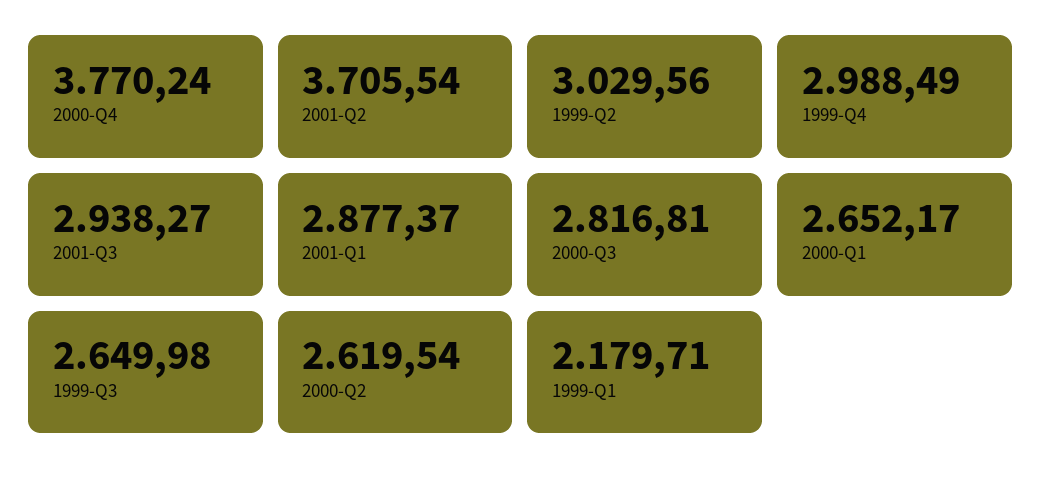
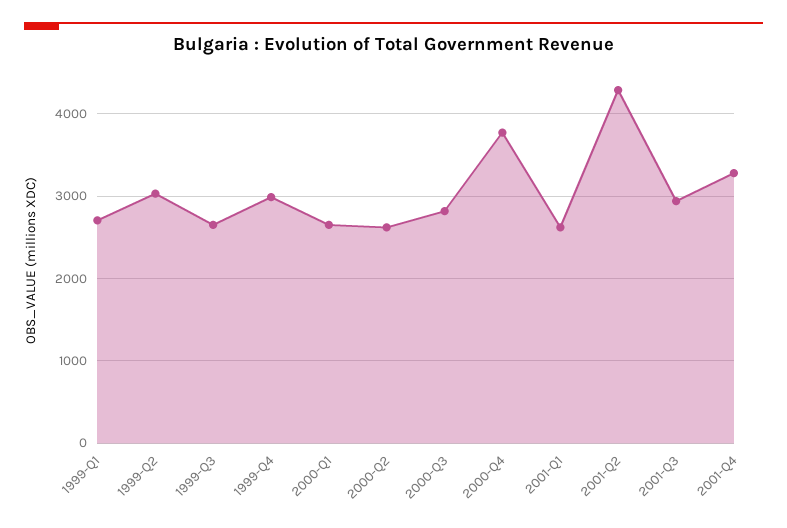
2001-Q2: 3705.54 -> 4300
2001-Q1: 2877.37 -> 2600
1999-Q1: 2179.71 -> 2700
2001-Q4: none -> 3300

